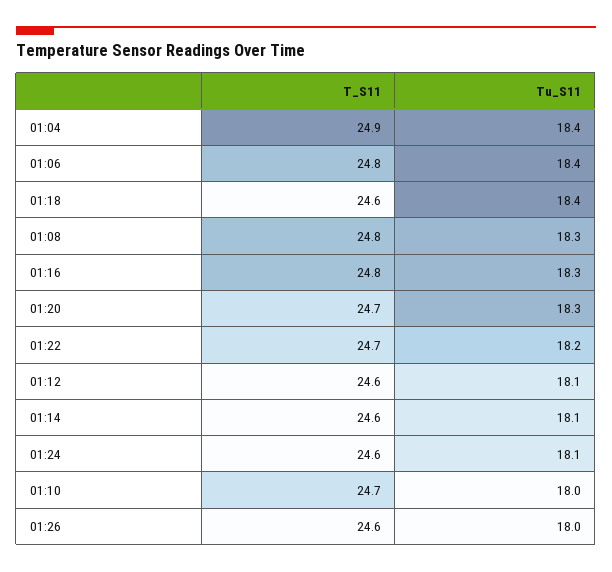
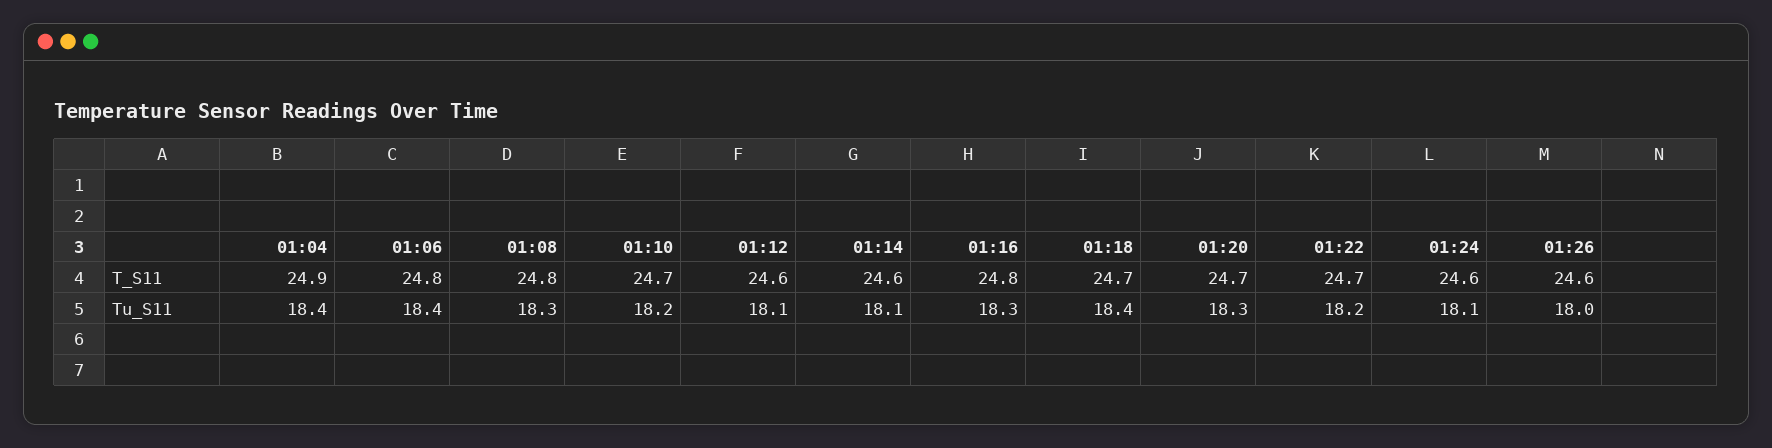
T_S11, 01:18: 24.6 -> 24.7
Tu_S11, 01:10: 18 -> 18.2

